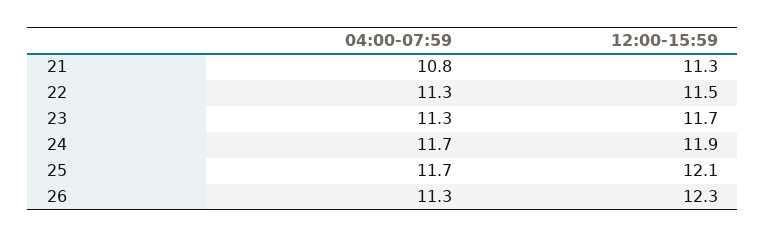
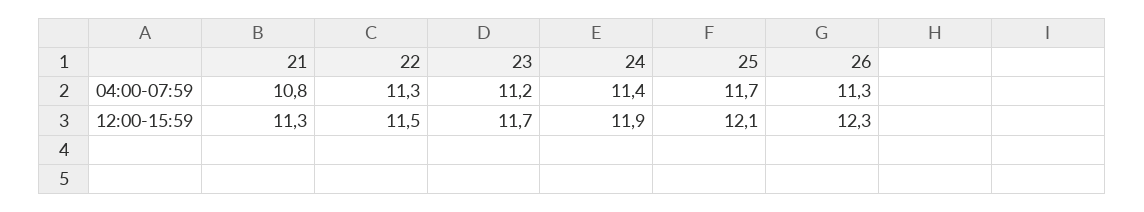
04:00-07:59, 23: 11.3 -> 11.2
04:00-07:59, 24: 11.7 -> 11.4

